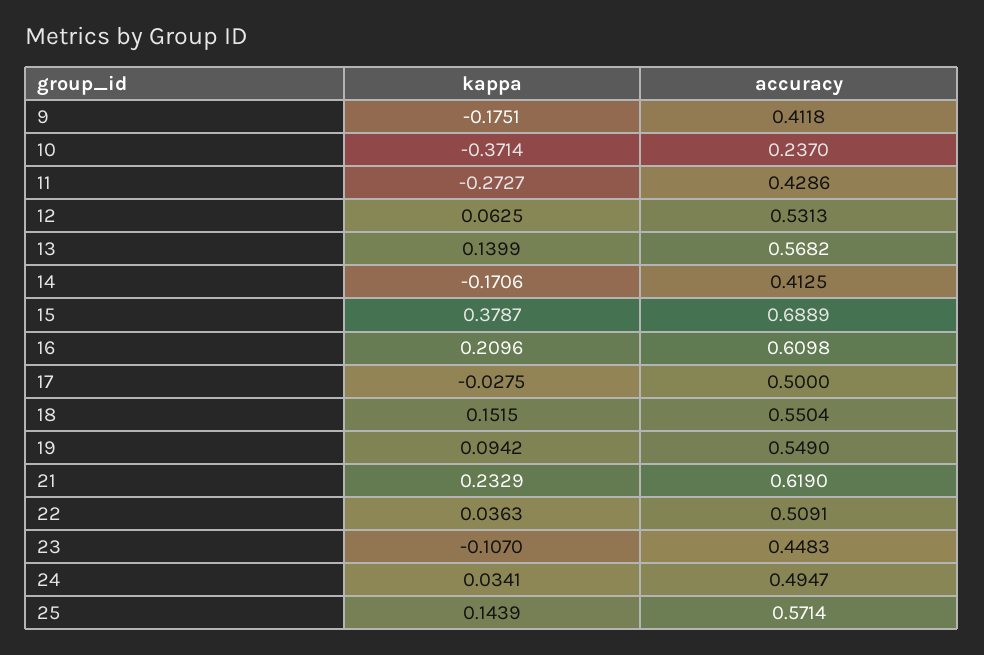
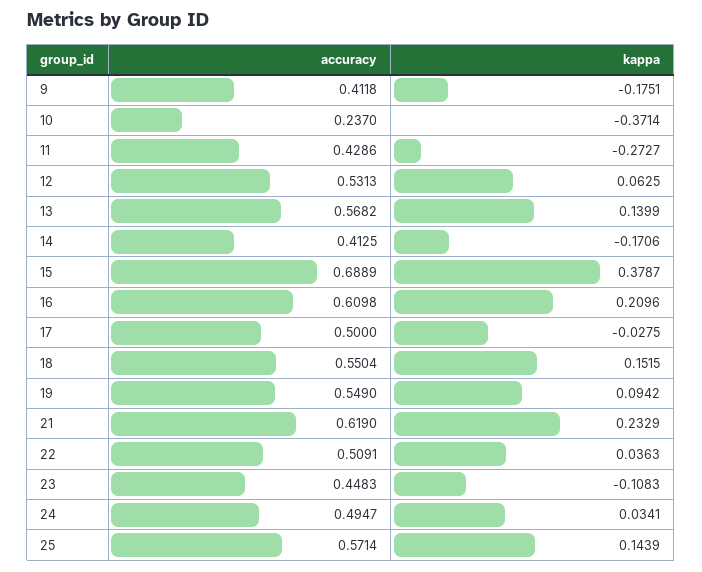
kappa, 23: -0.107 -> -0.1083

